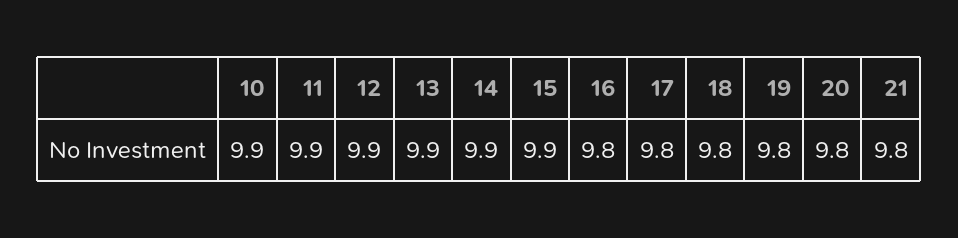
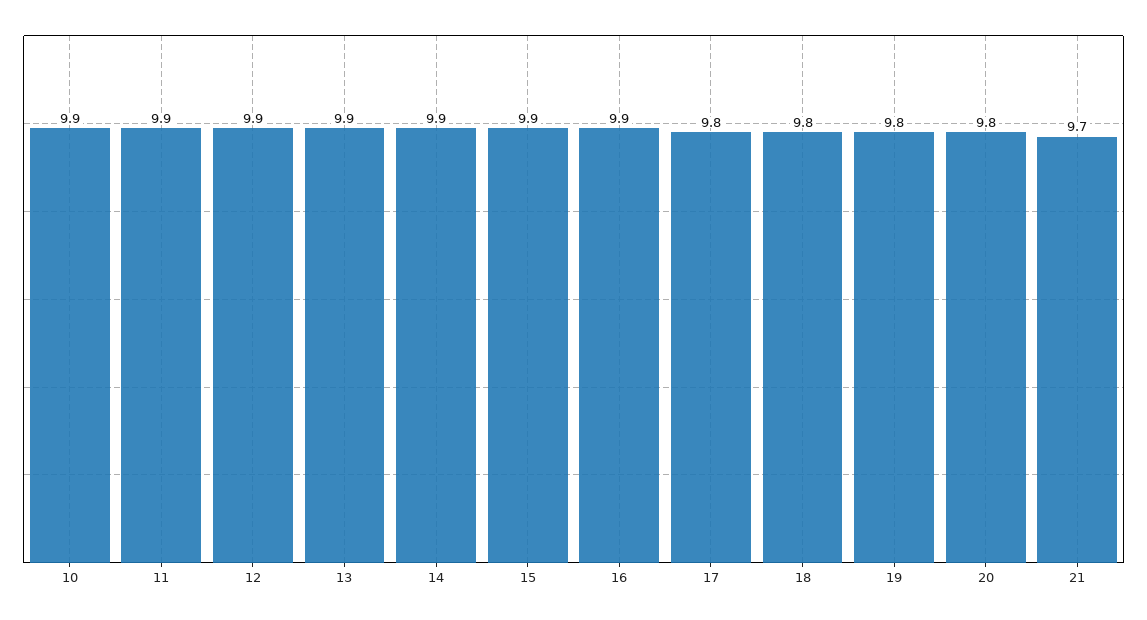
16: 9.8 -> 9.9
21: 9.8 -> 9.7

